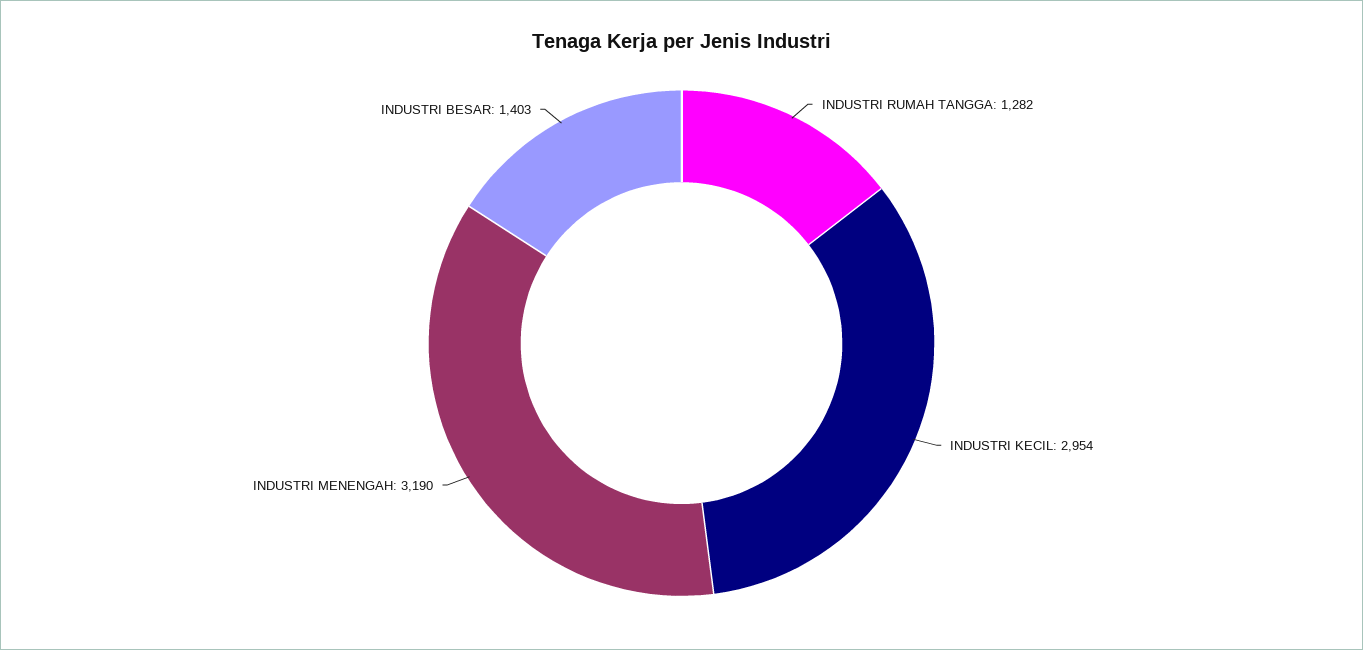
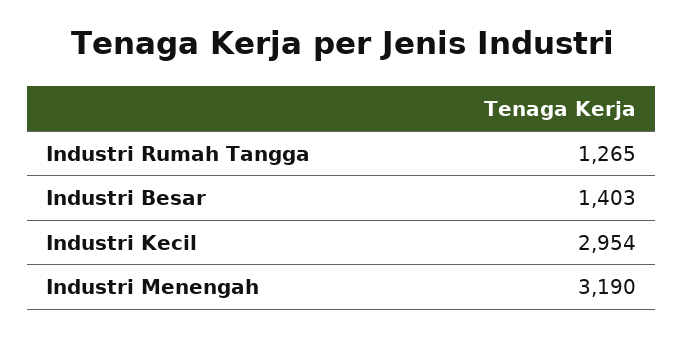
INDUSTRI RUMAH TANGGA: 1282 -> 1265

